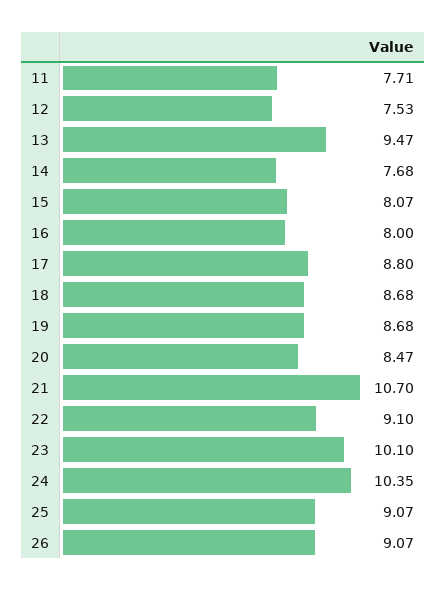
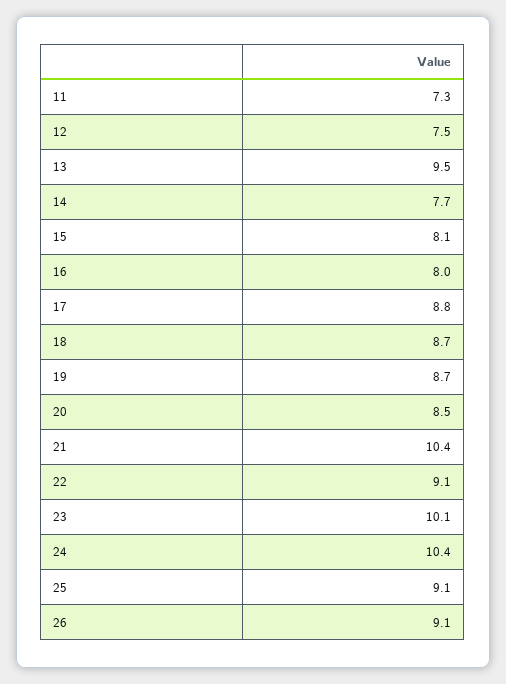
11: 7.71 -> 7.3
21: 10.7 -> 10.4

